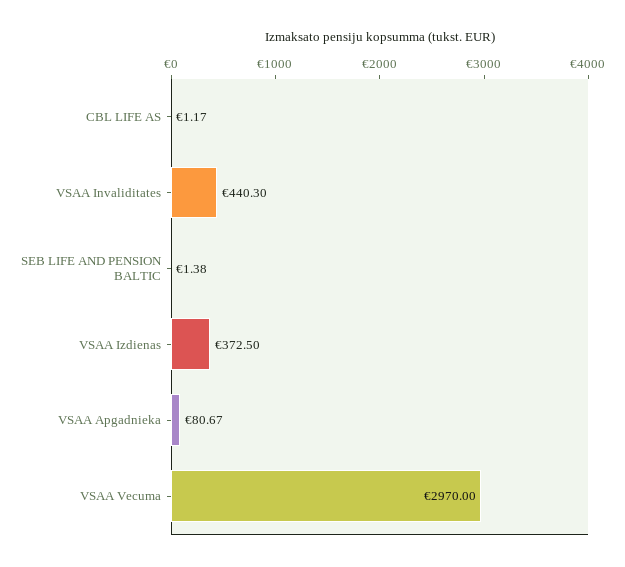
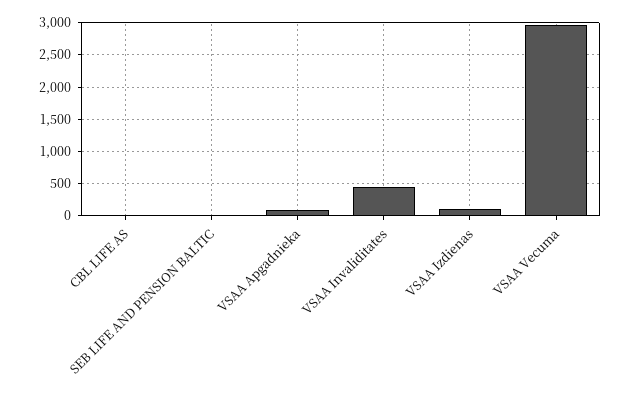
VSAA Izdienas: 372.5 -> 100

